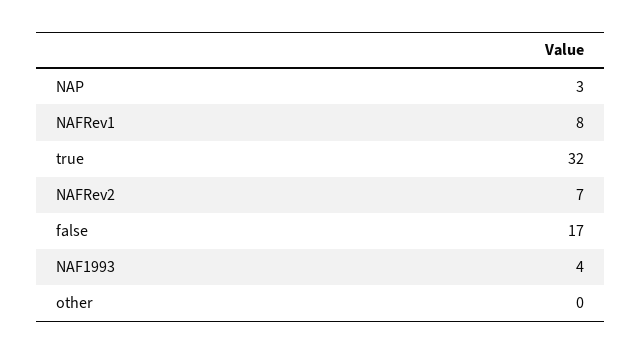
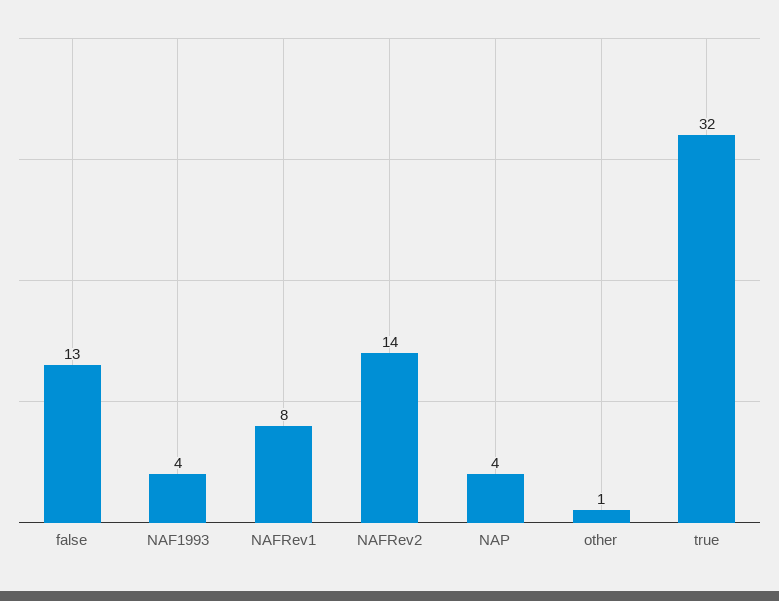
NAP: 3 -> 4
NAFRev2: 7 -> 14
false: 17 -> 13
other: 0 -> 1

